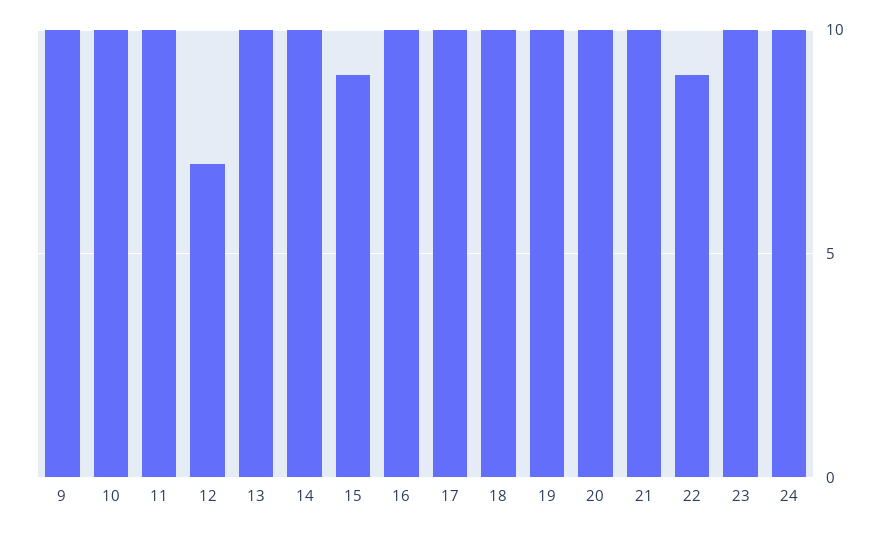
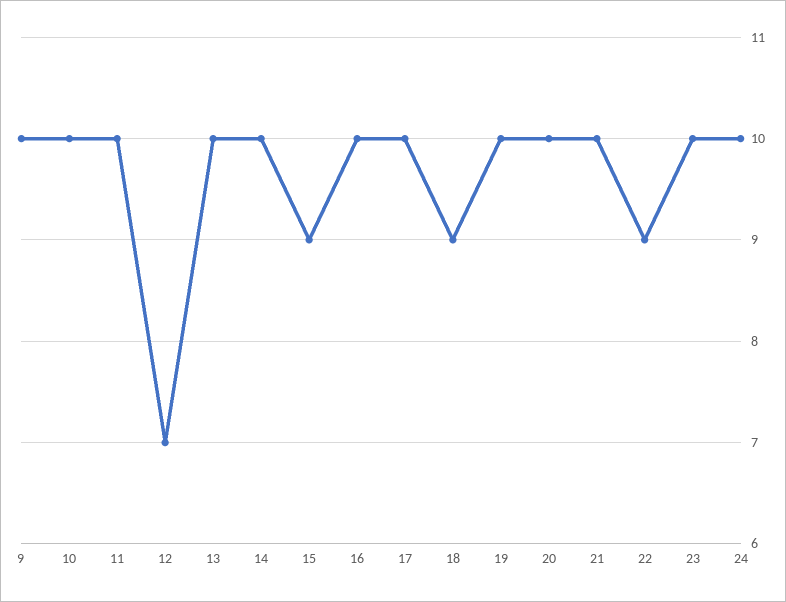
18: 10 -> 9

